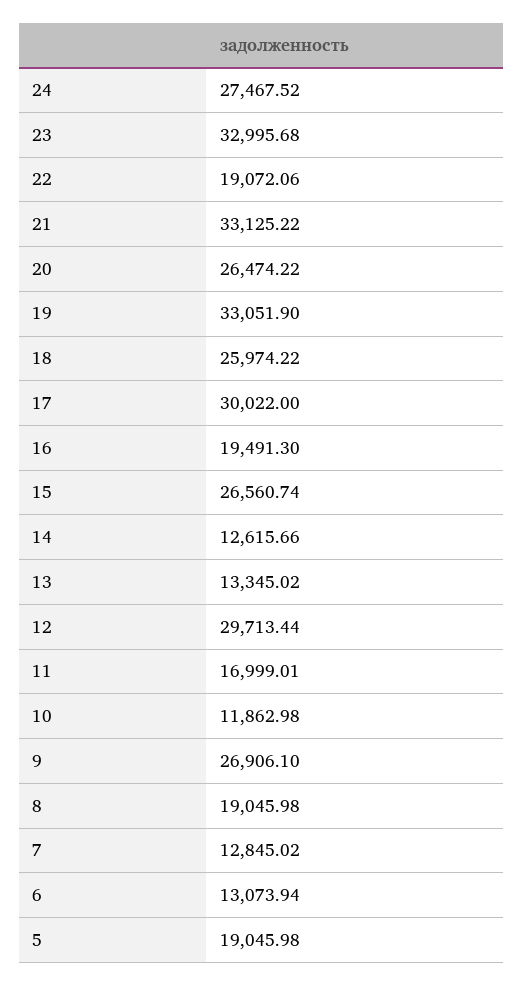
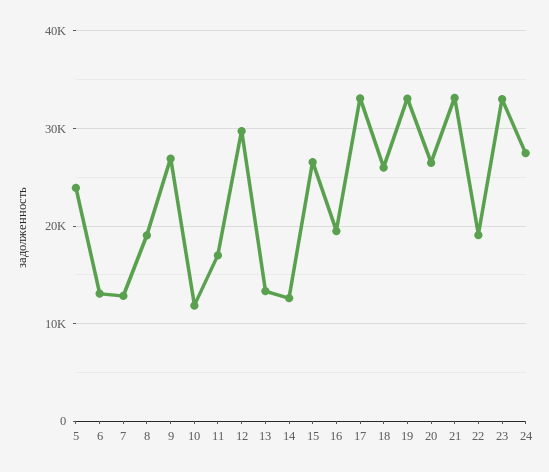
17: 30022 -> 33000
5: 19045.98 -> 24000

